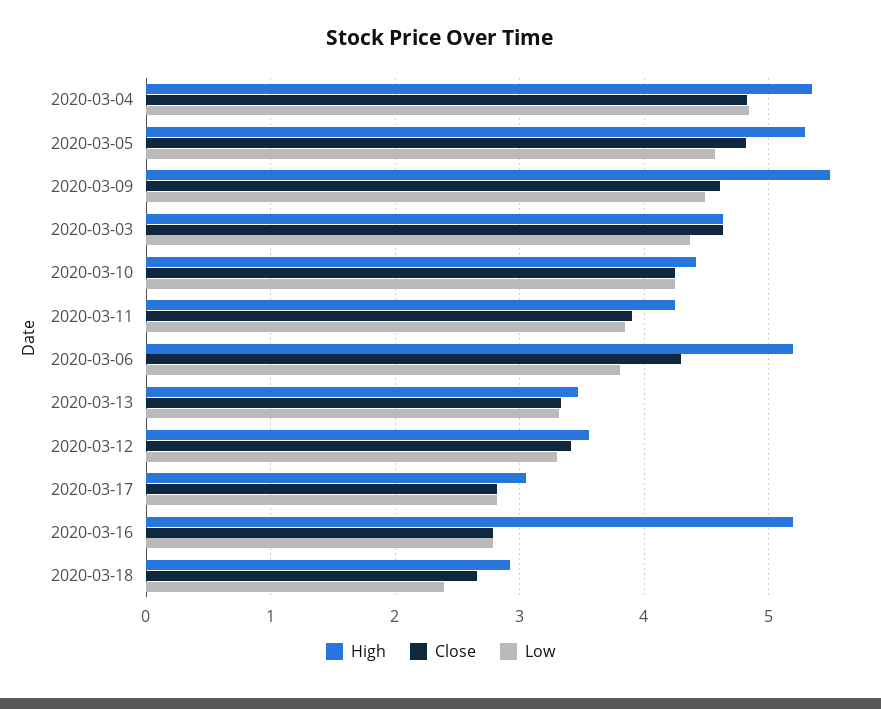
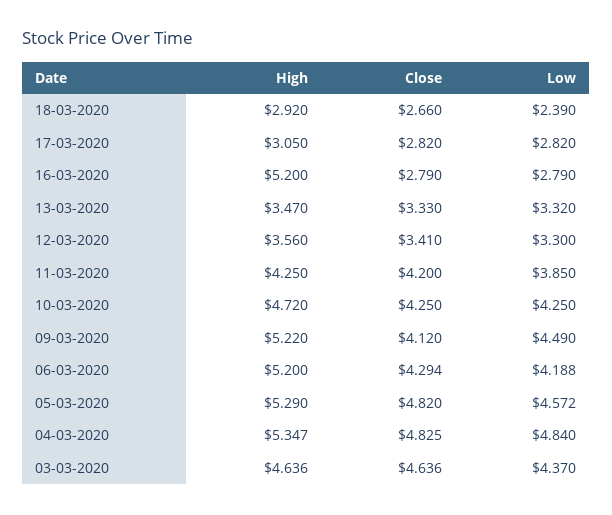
High, 2020-03-09: 5.5 -> 5.22
Close, 2020-03-09: 4.6 -> 4.12
High, 2020-03-10: 4.4 -> 4.72
Close, 2020-03-11: 3.9 -> 4.2
Low, 2020-03-06: 3.8 -> 4.188

